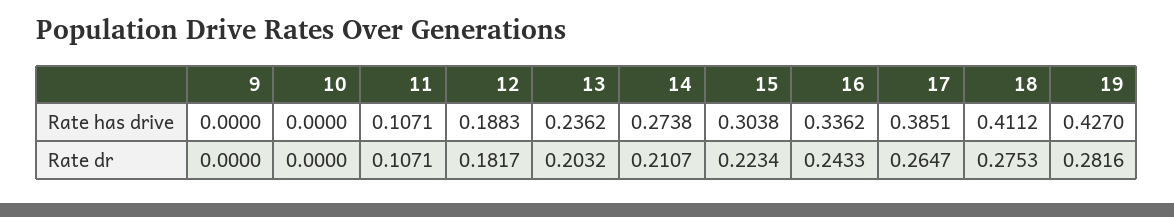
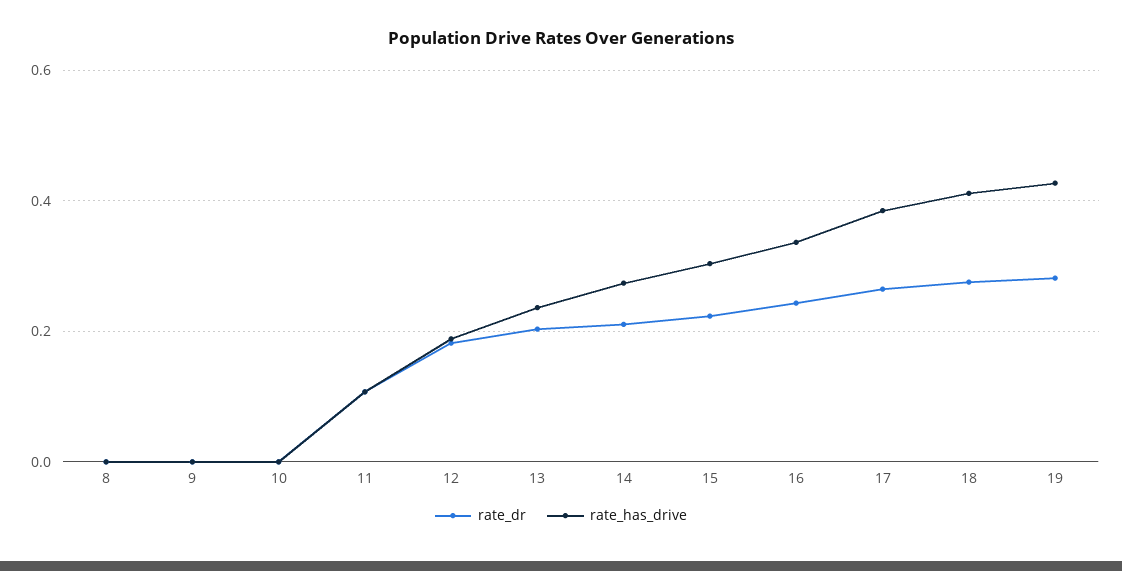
Rate dr, 8: none -> 0
Rate has drive, 8: none -> 0

